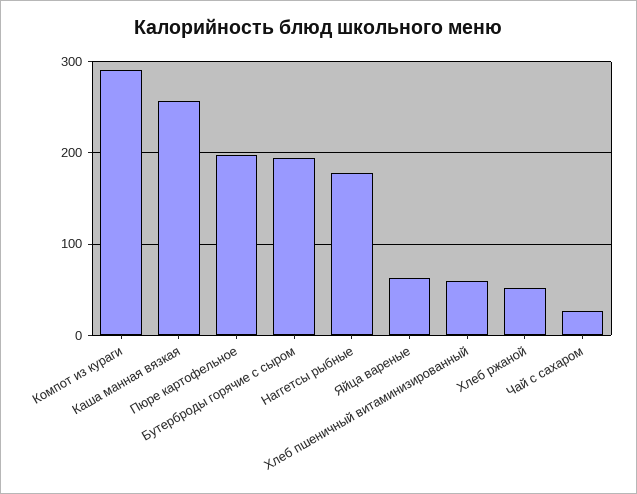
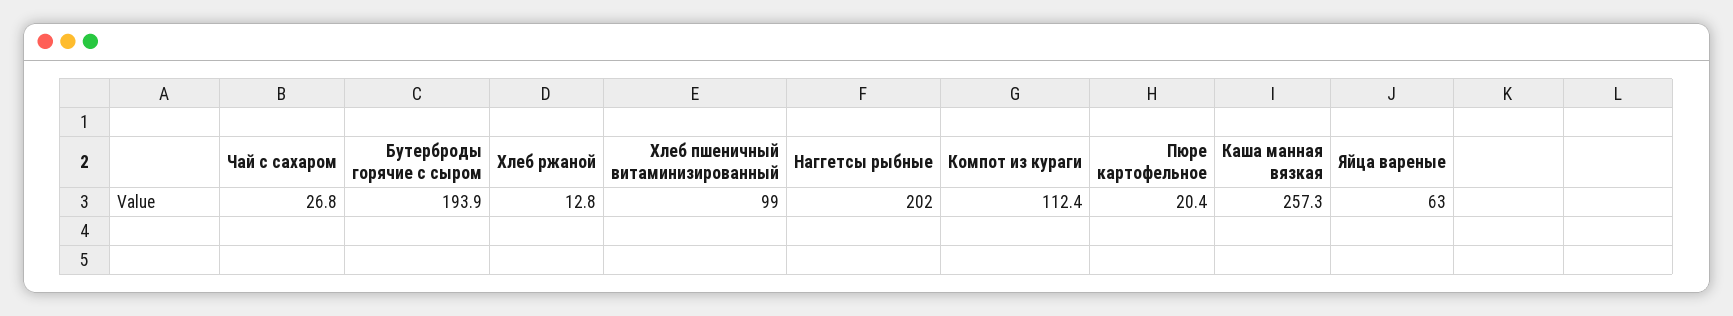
Компот из кураги: 290 -> 112.4
Пюре картофельное: 200 -> 20.4
Наггетсы рыбные: 180 -> 202
Хлеб пшеничный витаминизированный: 60 -> 99
Хлеб ржаной: 50 -> 12.8

